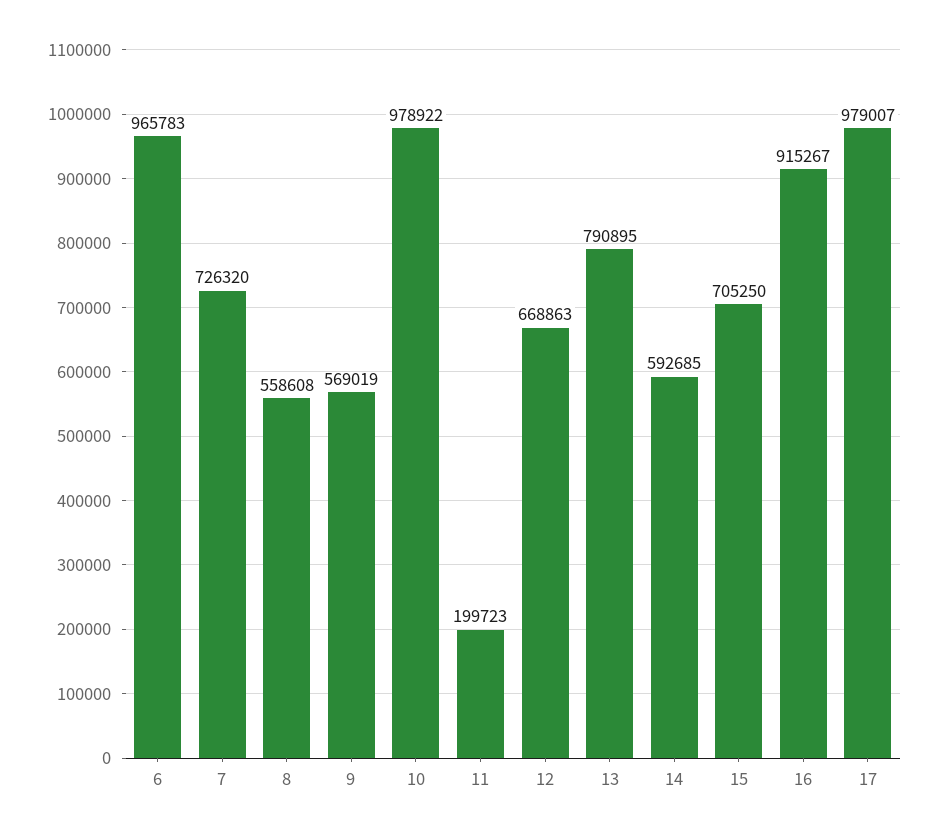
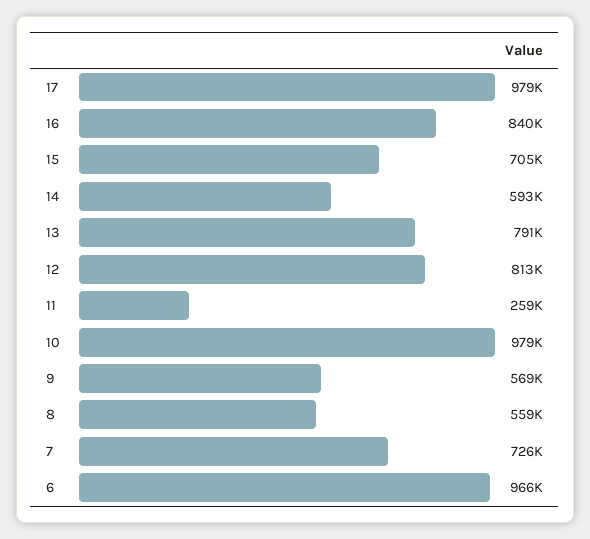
11: 199723 -> 259000
12: 668863 -> 813000
16: 915267 -> 840000

